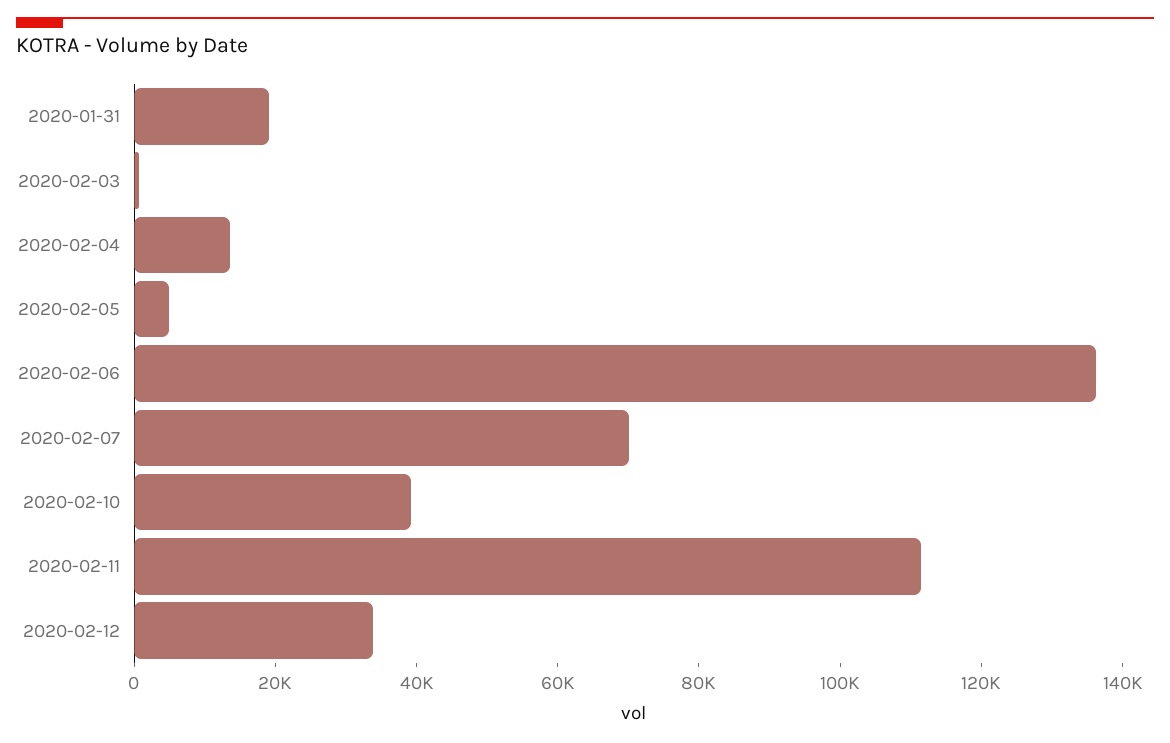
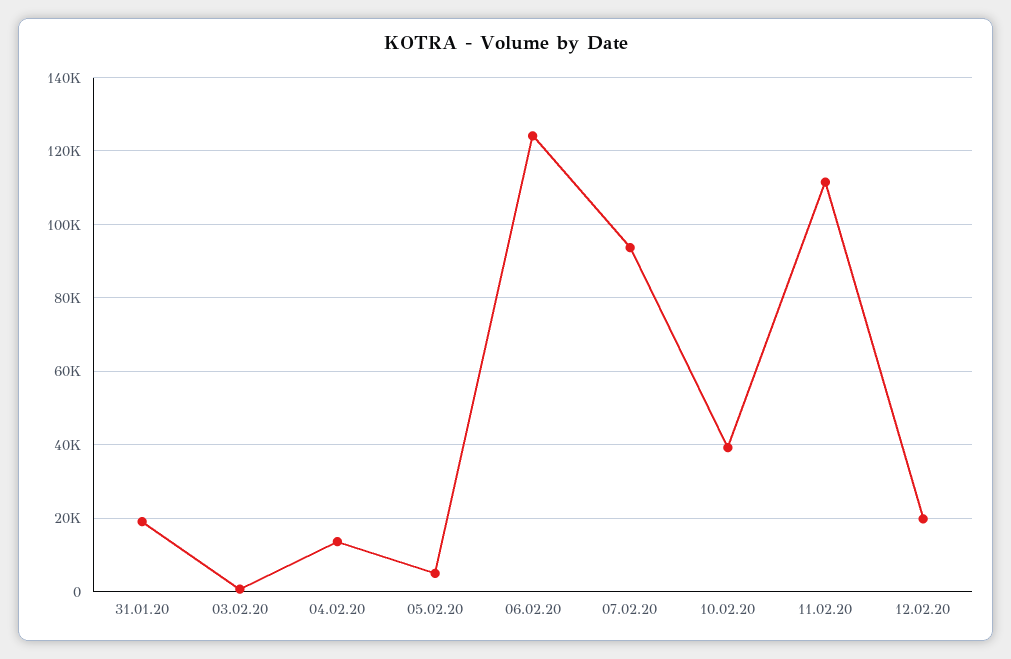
2020-02-06: 135000 -> 124000
2020-02-07: 70000 -> 94000
2020-02-12: 35000 -> 20000

